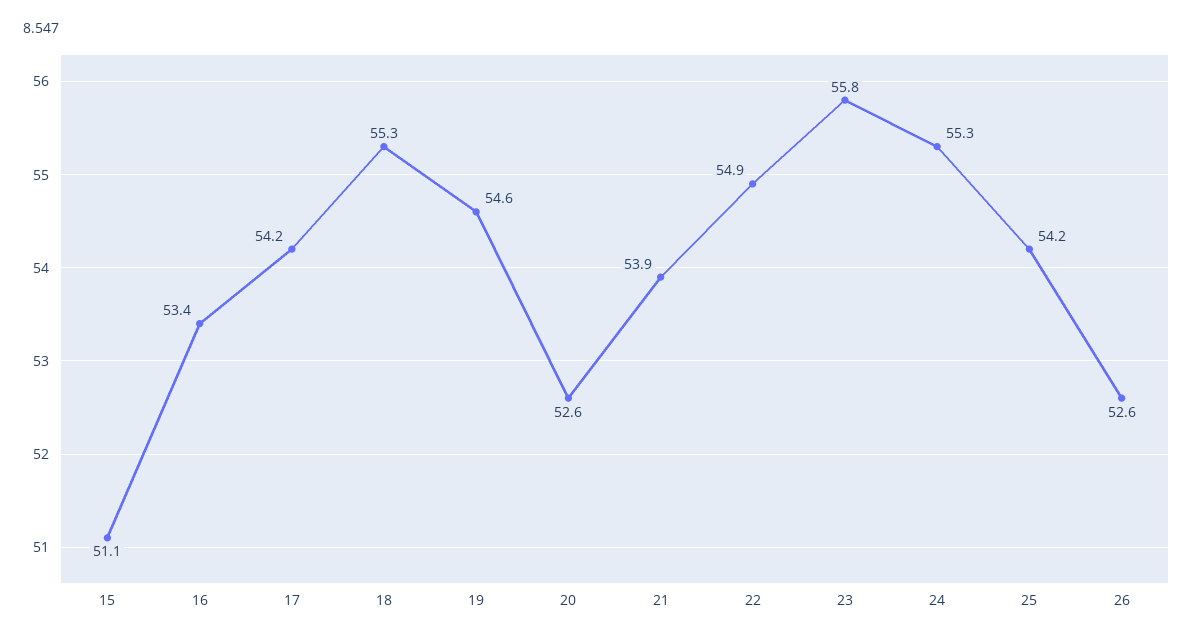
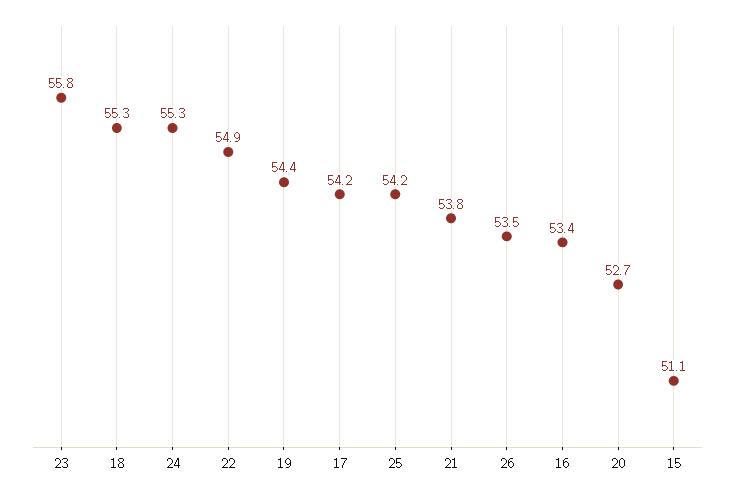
19: 54.6 -> 54.4
20: 52.6 -> 52.7
21: 53.9 -> 53.8
26: 52.6 -> 53.5

